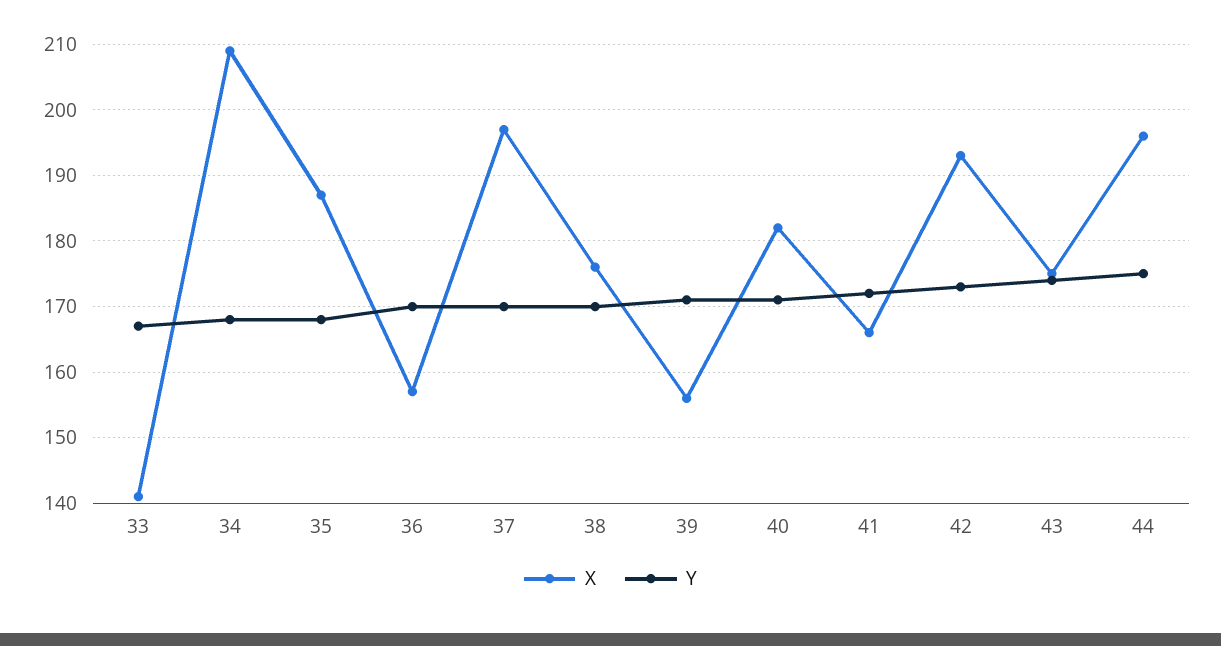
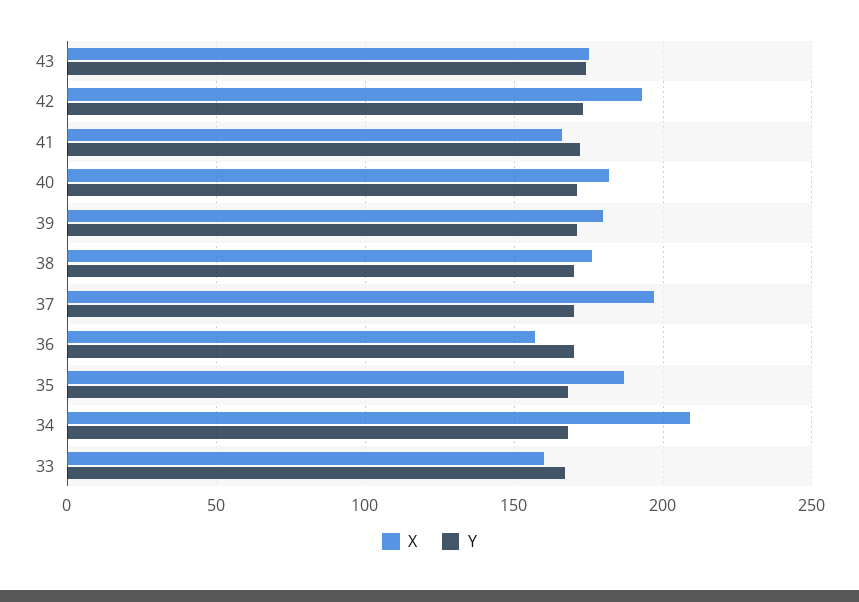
X, 33: 141 -> 160
X, 39: 156 -> 180
X, 44: 196 -> none
Y, 44: 175 -> none

